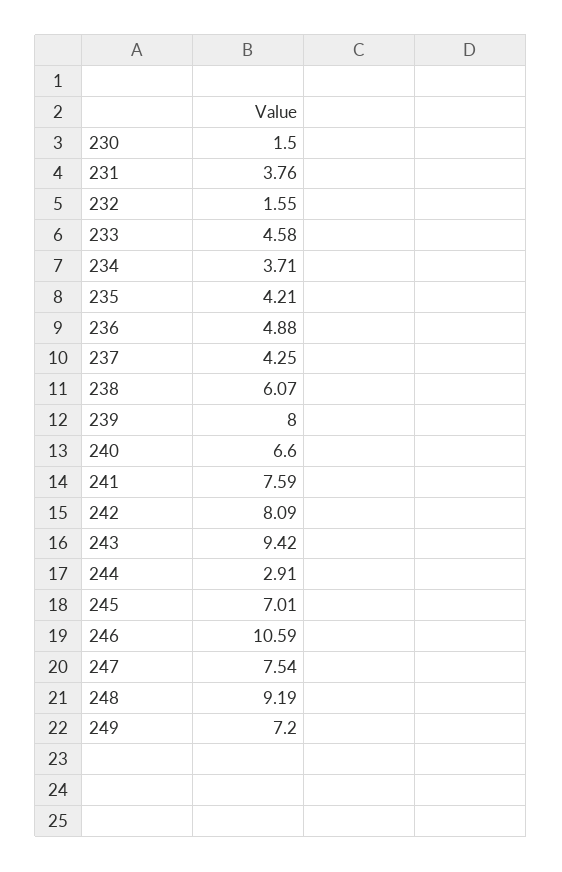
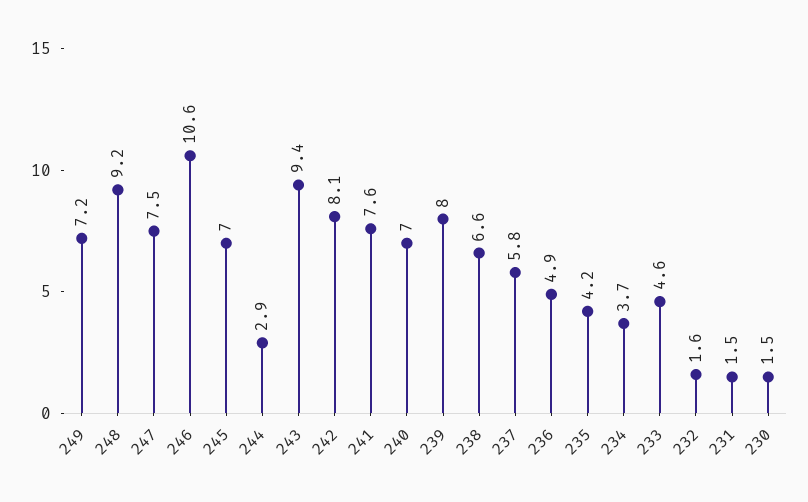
231: 3.76 -> 1.5
237: 4.25 -> 5.8
238: 6.07 -> 6.6
240: 6.6 -> 7

